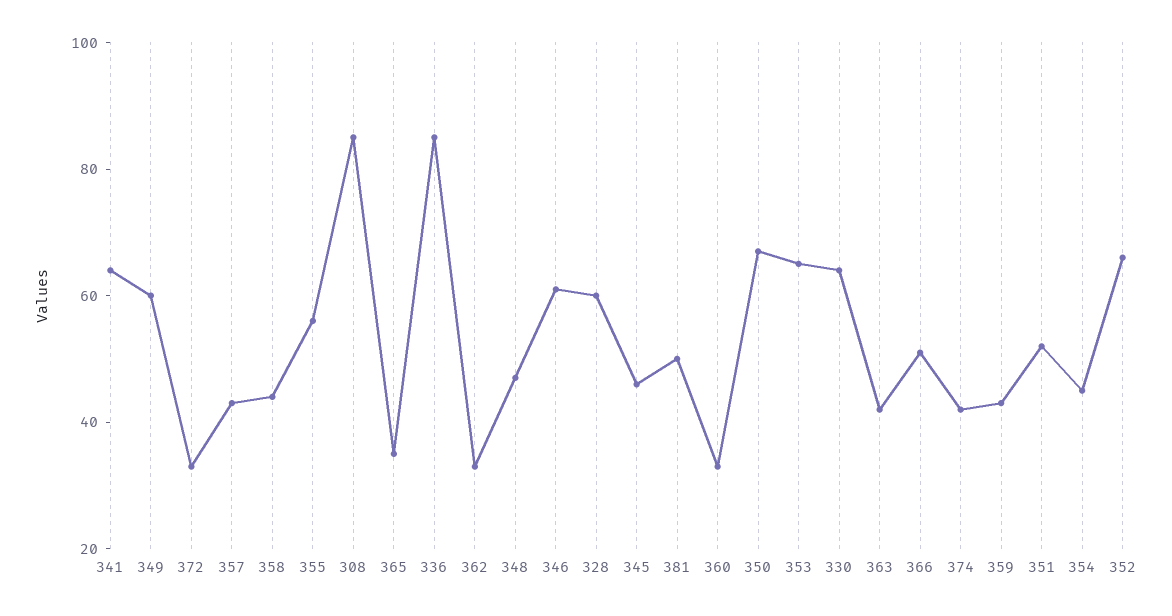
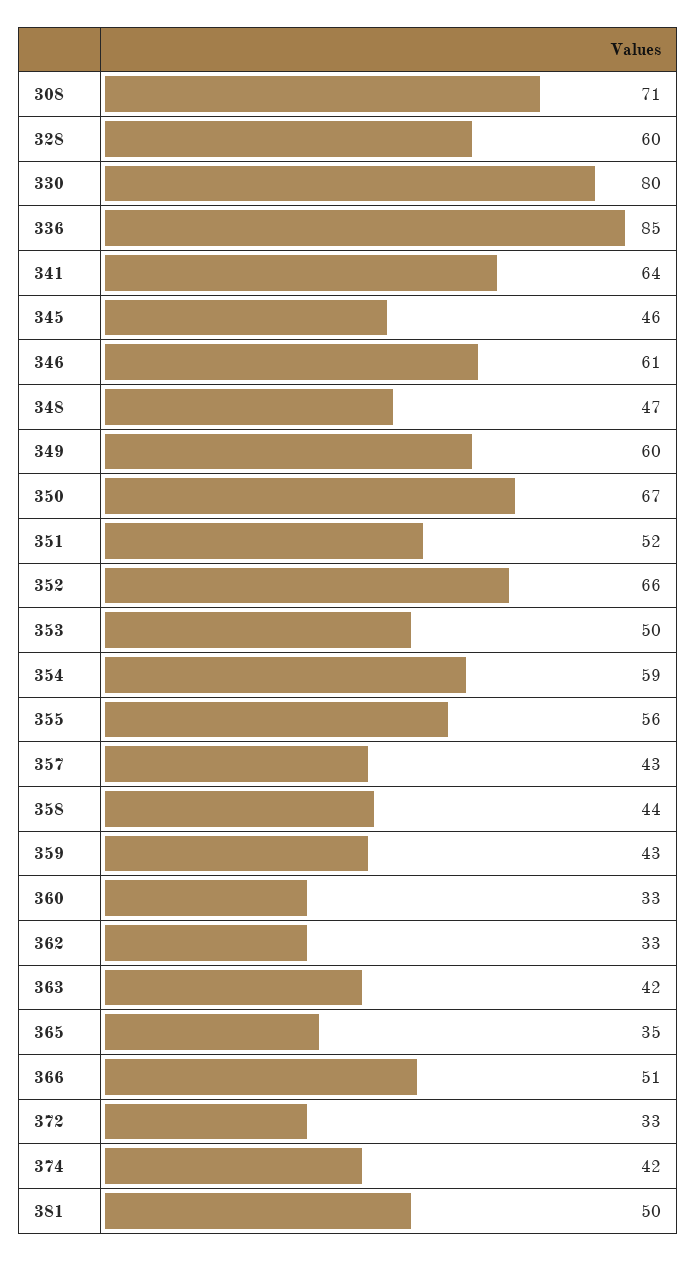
308: 85 -> 71
353: 65 -> 50
330: 65 -> 80
354: 45 -> 59

